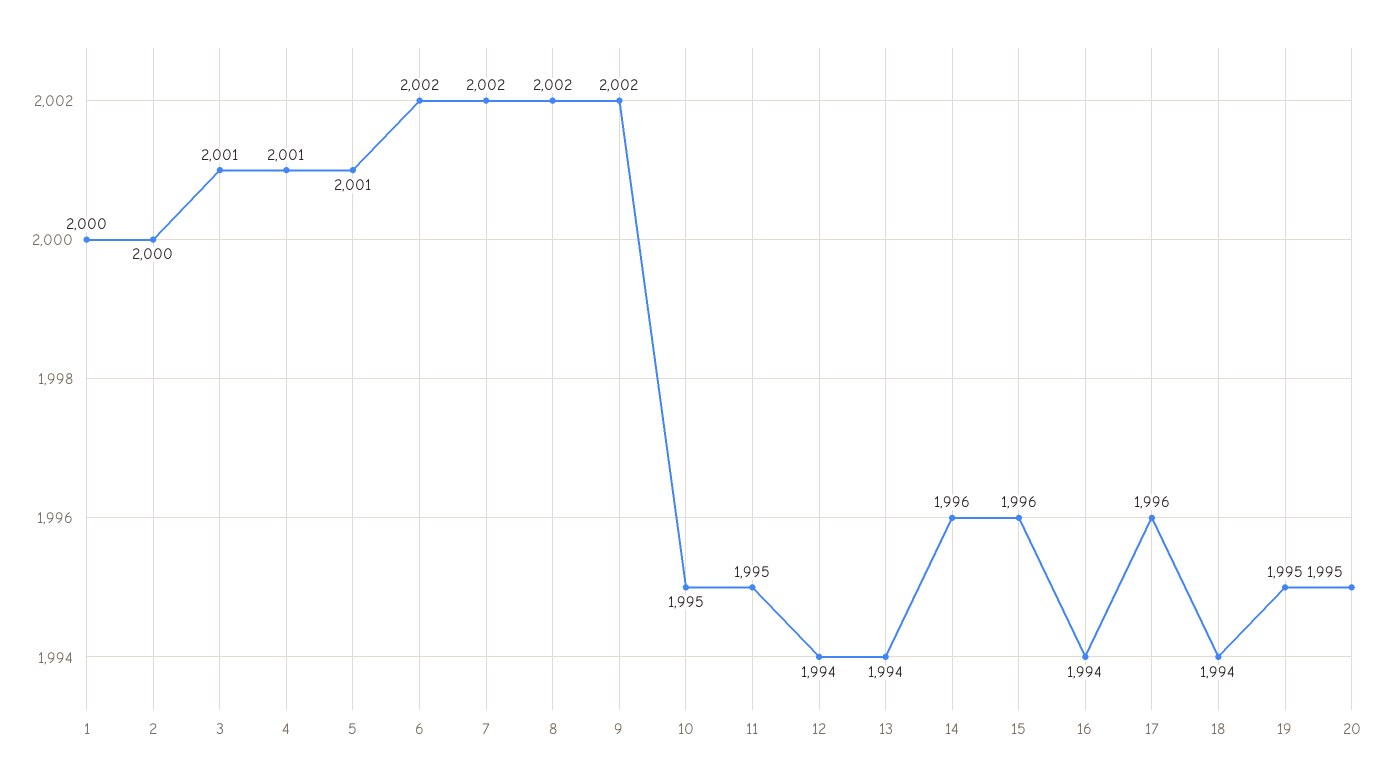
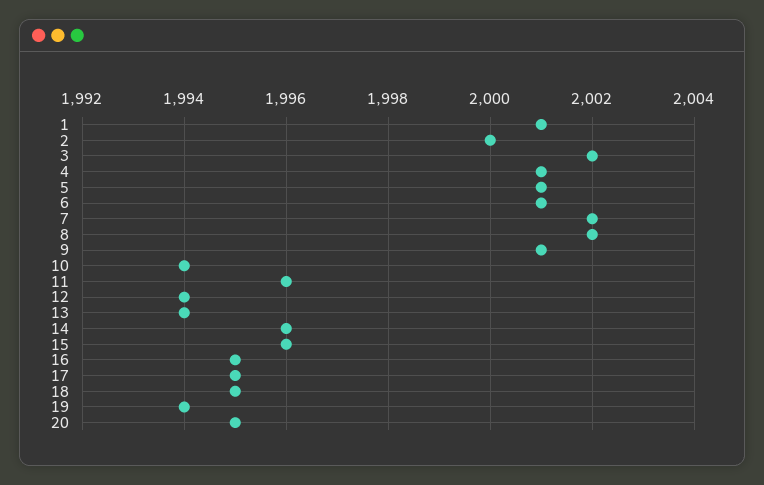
1: 2000 -> 2001
3: 2001 -> 2002
6: 2002 -> 2001
9: 2002 -> 2001
10: 1995 -> 1994
11: 1995 -> 1996
16: 1994 -> 1995
17: 1996 -> 1995
18: 1994 -> 1995
19: 1995 -> 1994

